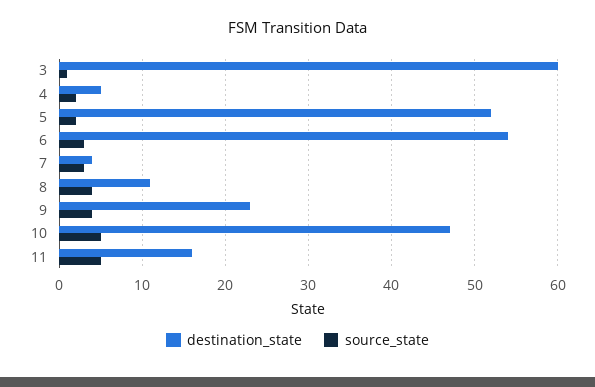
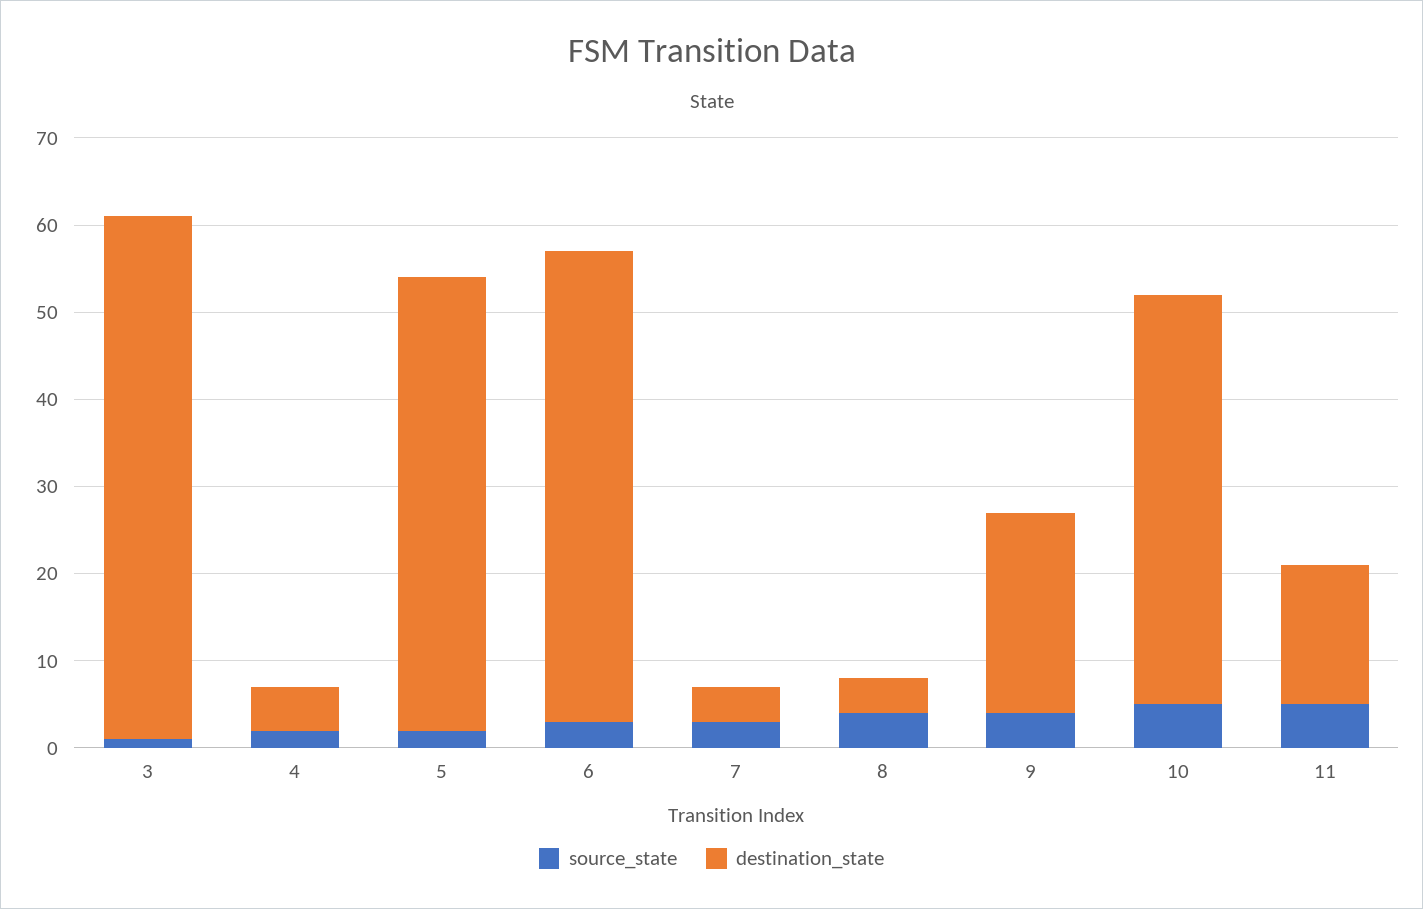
destination_state, 8: 11 -> 4

